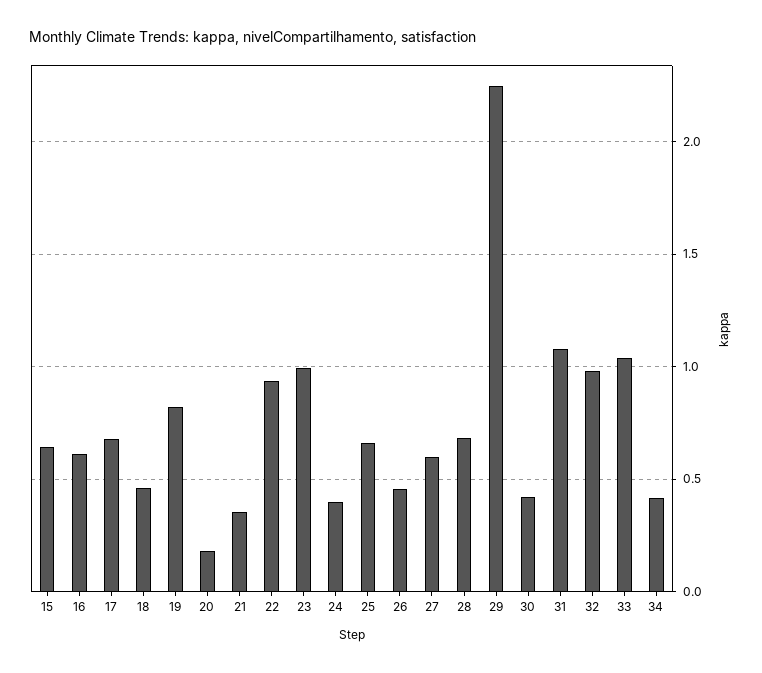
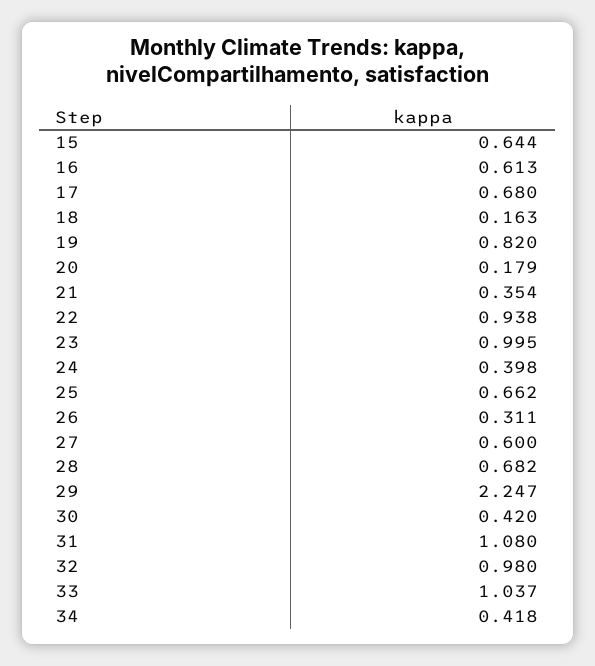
18: 0.45 -> 0.163
26: 0.45 -> 0.311

